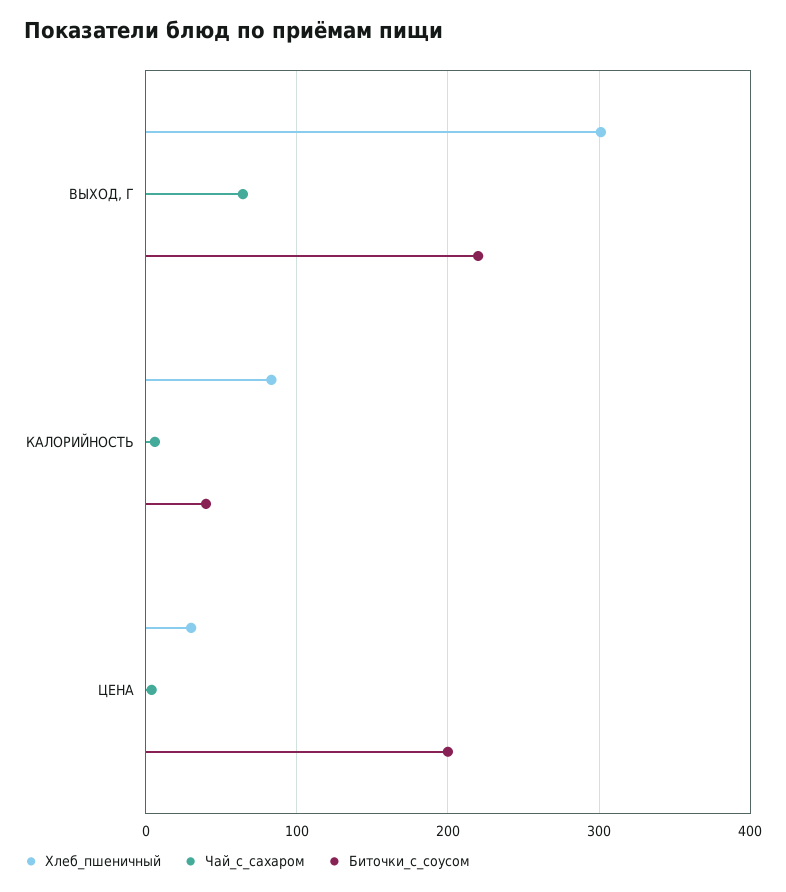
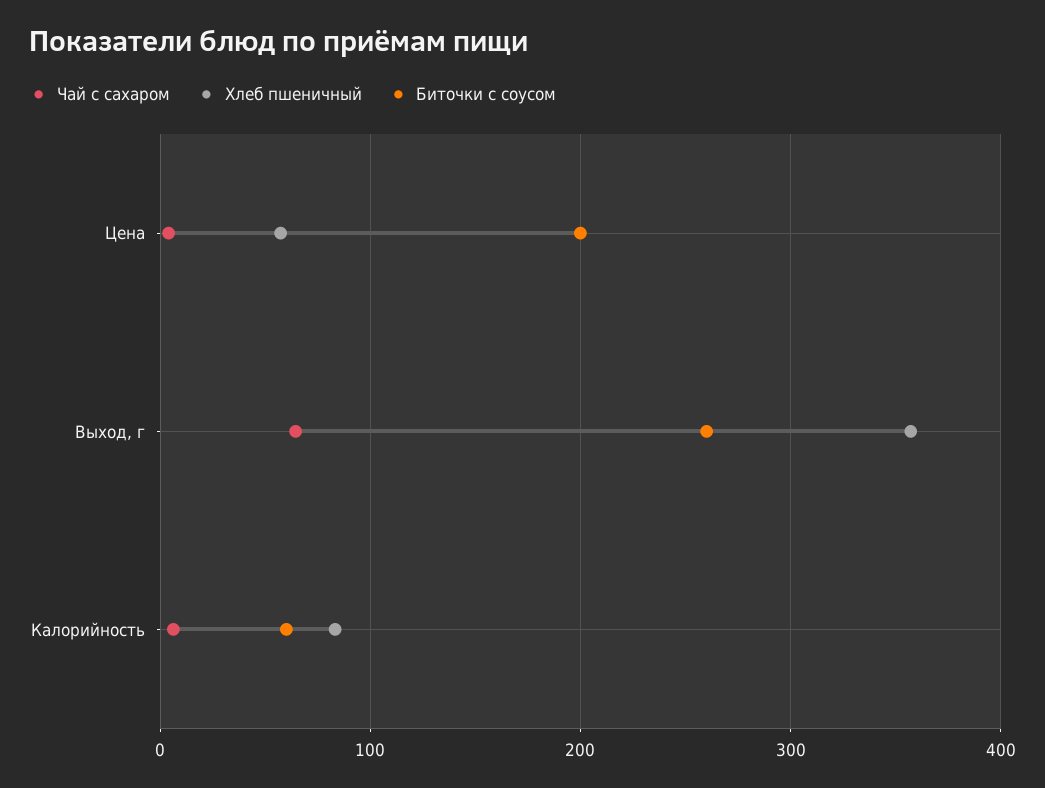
Хлеб_пшеничный, ВЫХОД, Г: 300 -> 360
Биточки_с_соусом, ВЫХОД, Г: 220 -> 260
Биточки_с_соусом, КАЛОРИЙНОСТЬ: 40 -> 60
Хлеб_пшеничный, ЦЕНА: 30 -> 60

